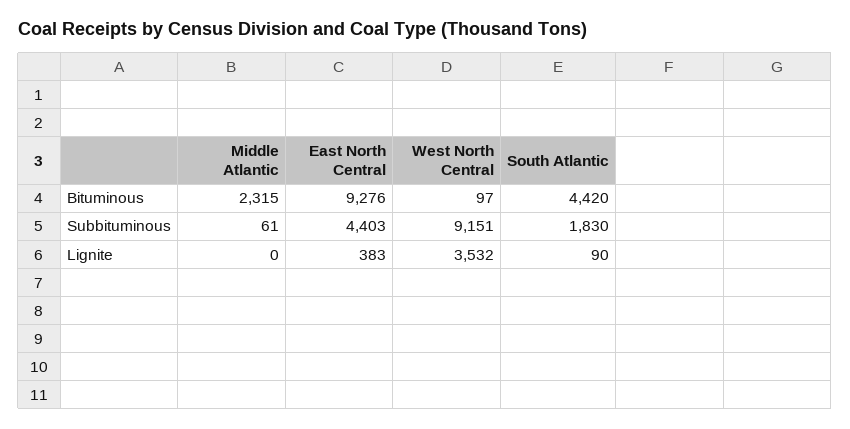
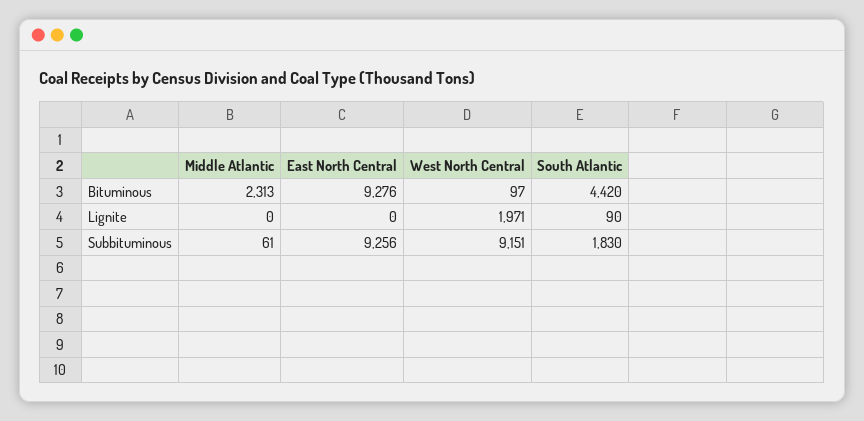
Middle Atlantic, Bituminous: 2315 -> 2313
East North Central, Subbituminous: 4403 -> 9256
East North Central, Lignite: 383 -> 0
West North Central, Lignite: 3532 -> 1971

